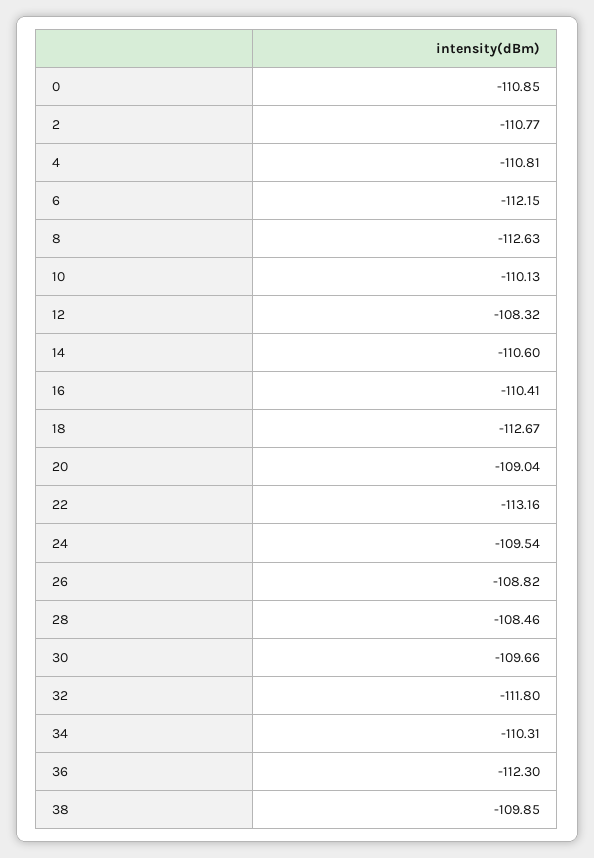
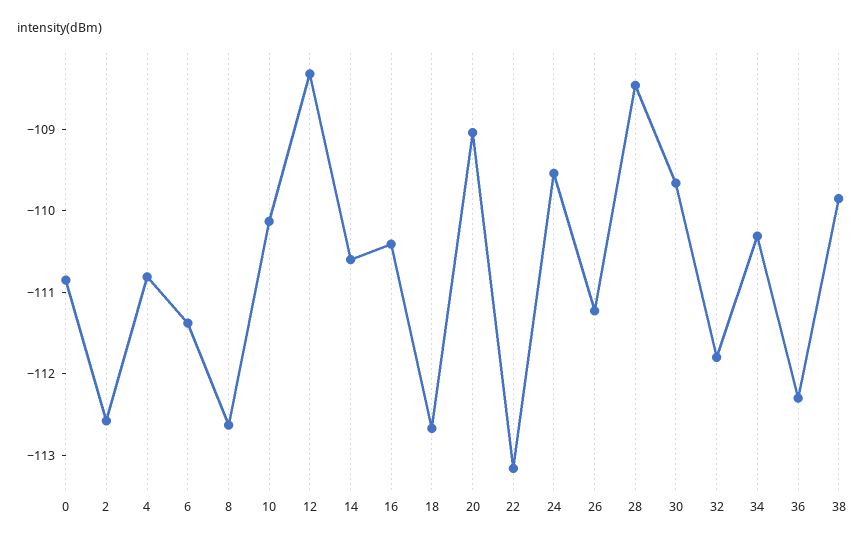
2: -110.77 -> -112.6
6: -112.15 -> -111.4
26: -108.82 -> -111.2

